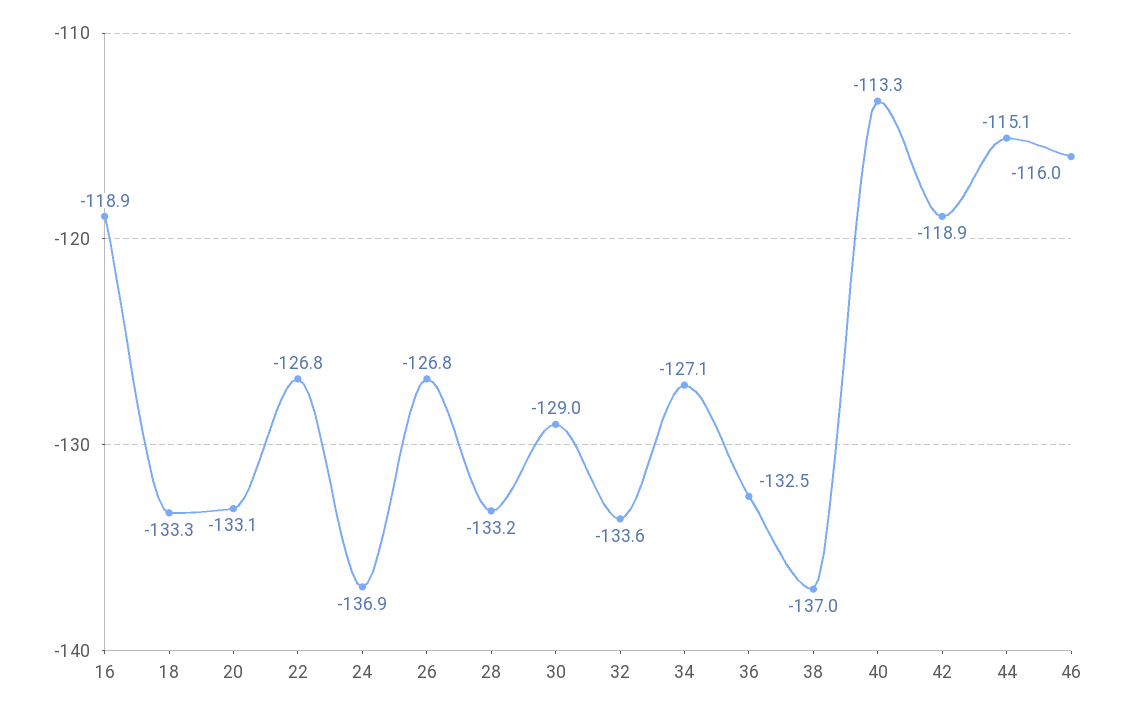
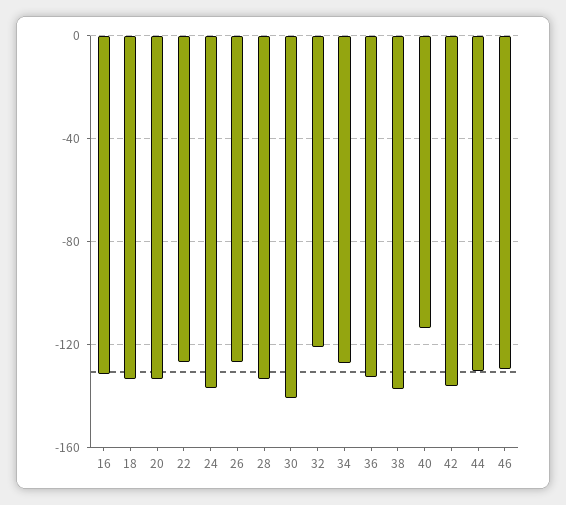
16: -118.9 -> -130
30: -129 -> -140
32: -133.6 -> -120
42: -118.9 -> -135
44: -115.1 -> -130
46: -116 -> -130

